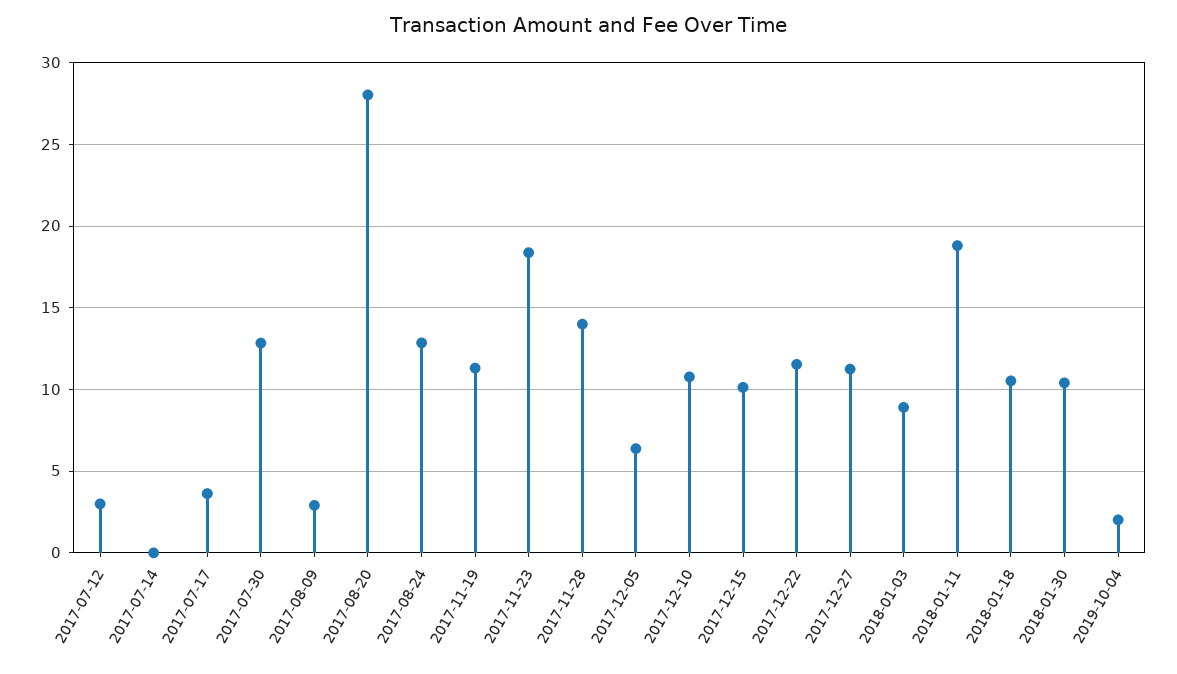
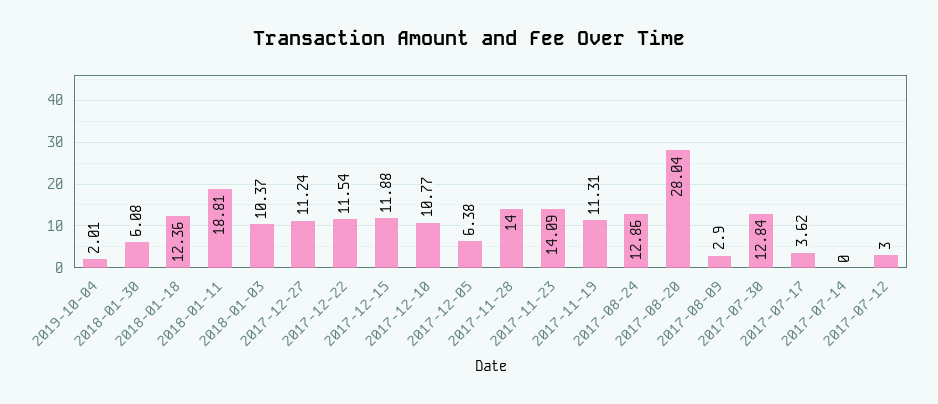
2017-11-23: 18.5 -> 14.09
2017-12-15: 10 -> 11.88
2018-01-03: 9 -> 10.37
2018-01-18: 10.5 -> 12.36
2018-01-30: 10.5 -> 6.08

